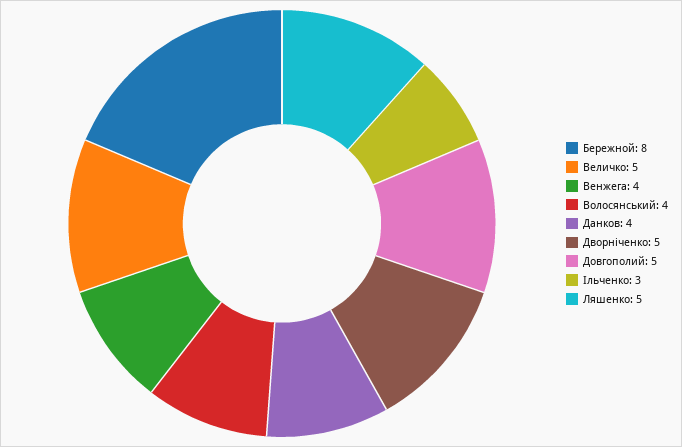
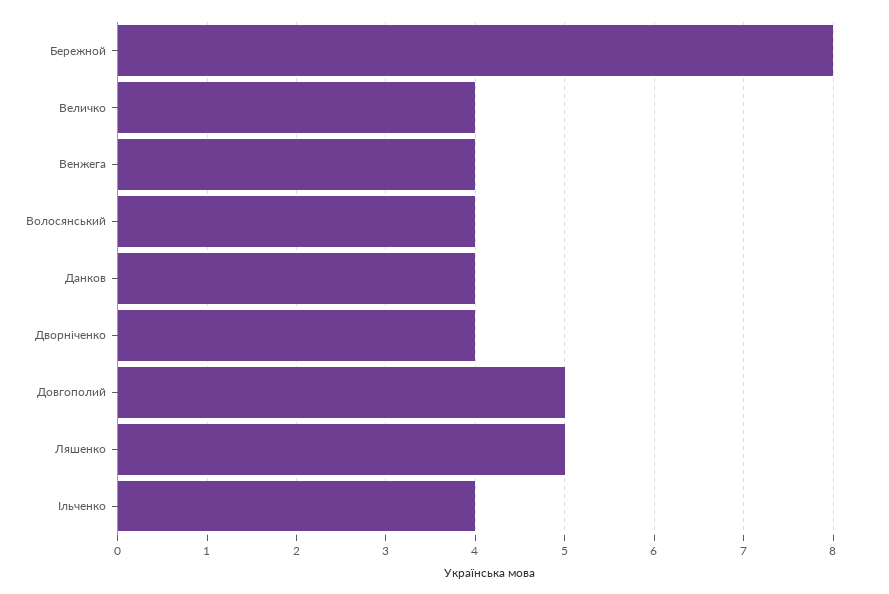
Величко: 5 -> 4
Дворніченко: 5 -> 4
Ільченко: 3 -> 4

